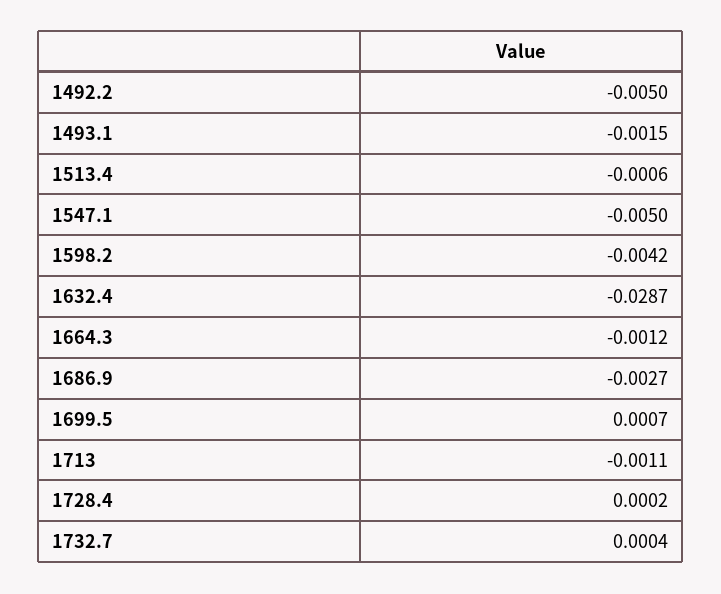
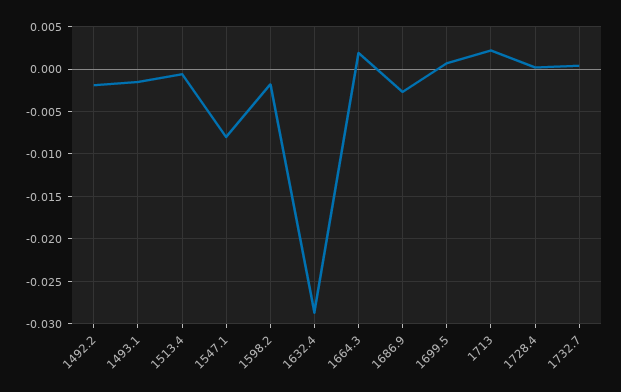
1492.2: -0.005 -> -0.002
1547.1: -0.005 -> -0.008
1598.2: -0.0042 -> -0.002
1664.3: -0.0012 -> 0.002
1713: -0.0011 -> 0.002

